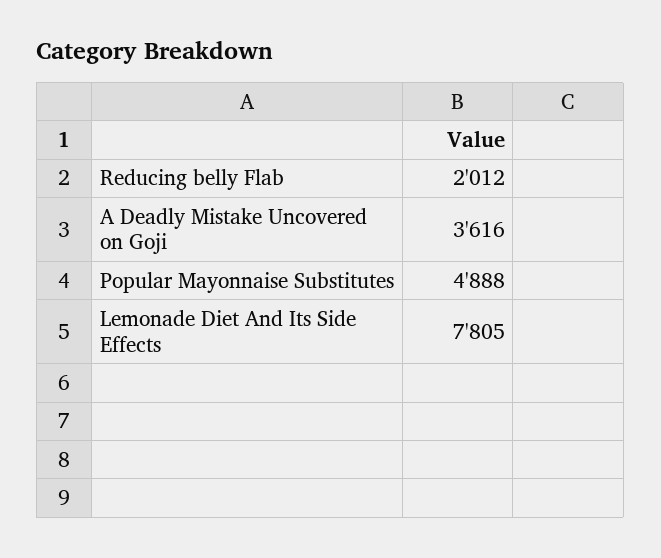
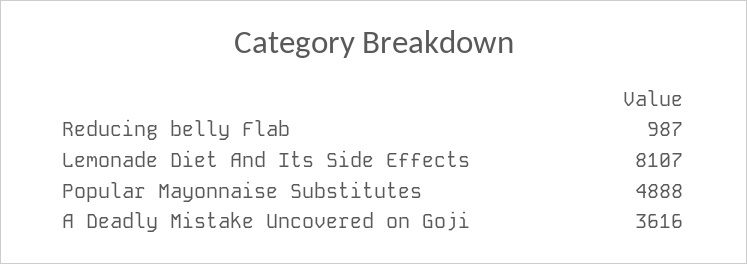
Reducing belly Flab: 2012 -> 987
Lemonade Diet And Its Side Effects: 7805 -> 8107

